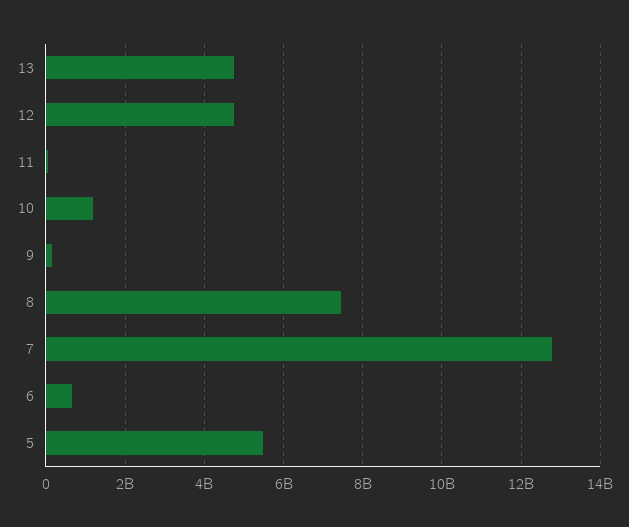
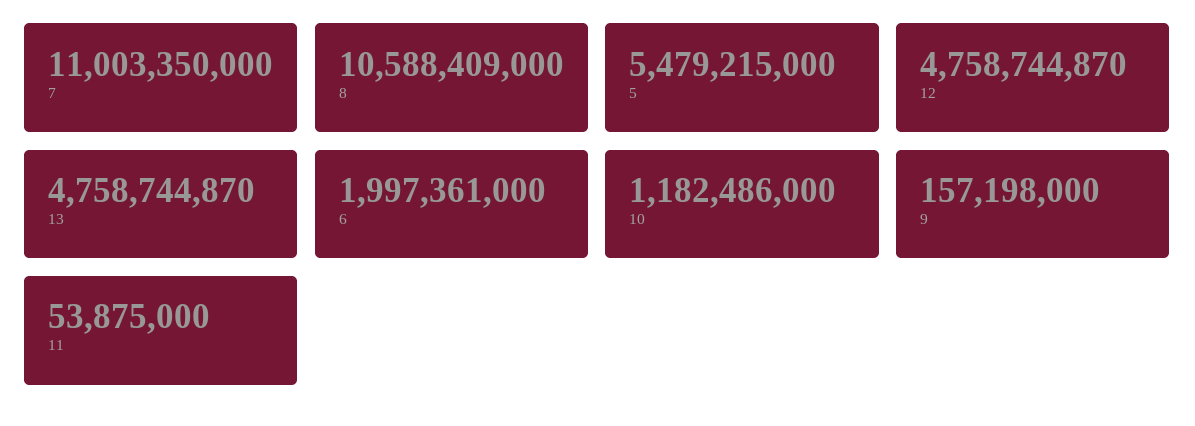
8: 7400000000 -> 10588409000
7: 12800000000 -> 11003350000
6: 600000000 -> 1997361000

